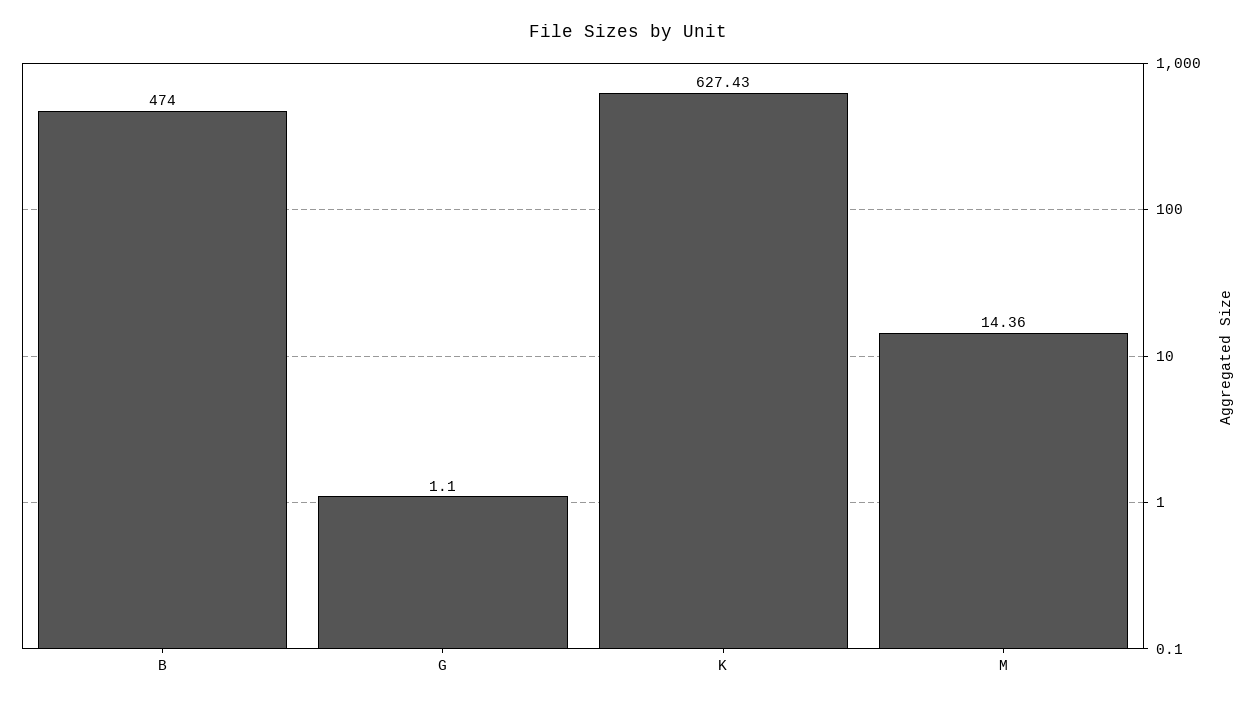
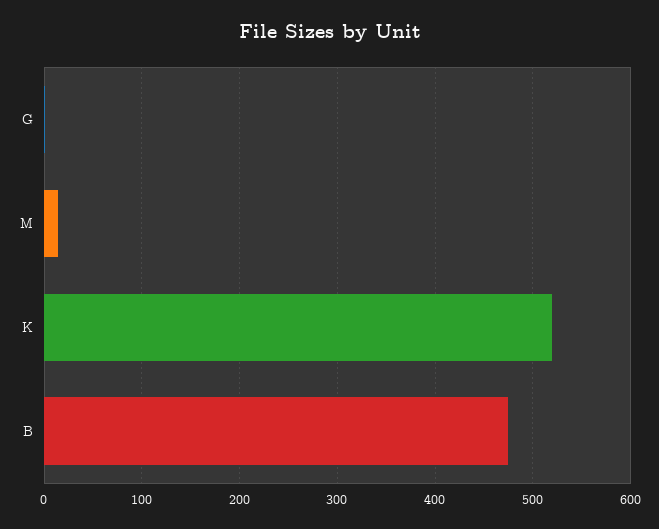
K: 627.43 -> 520

